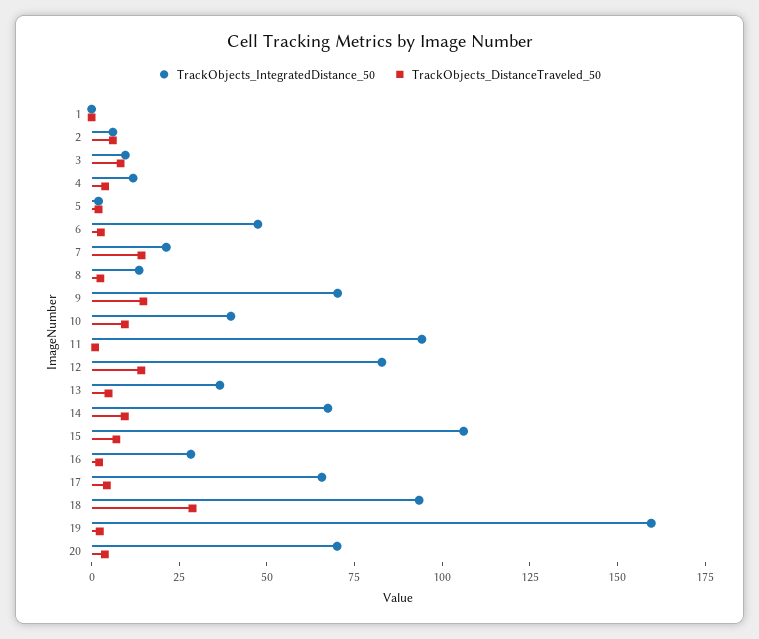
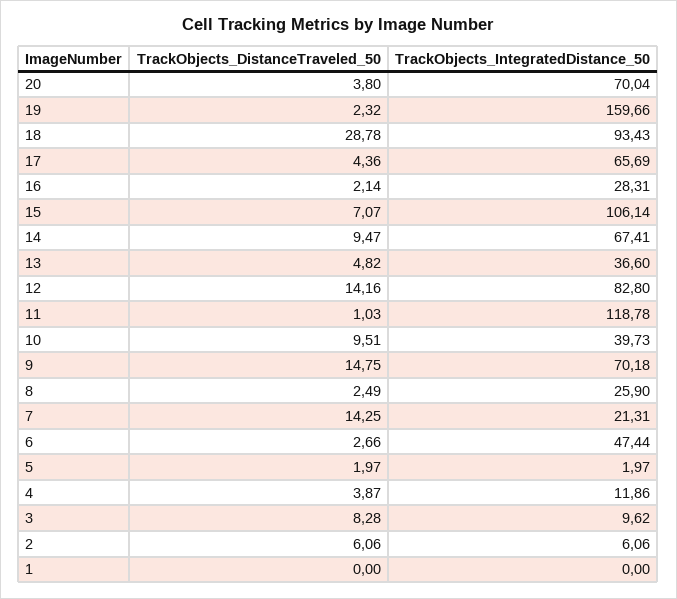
TrackObjects_IntegratedDistance_50, 8: 15 -> 25.9
TrackObjects_IntegratedDistance_50, 11: 95 -> 118.78

